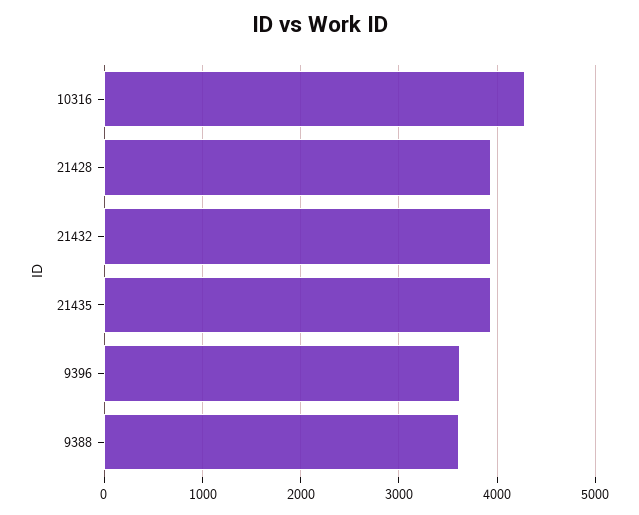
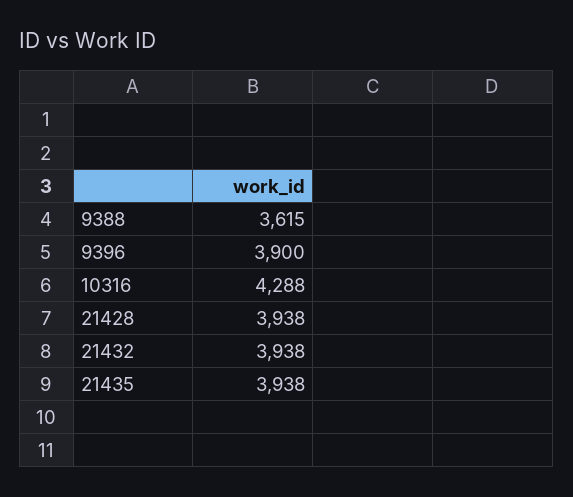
9396: 3600 -> 3900

